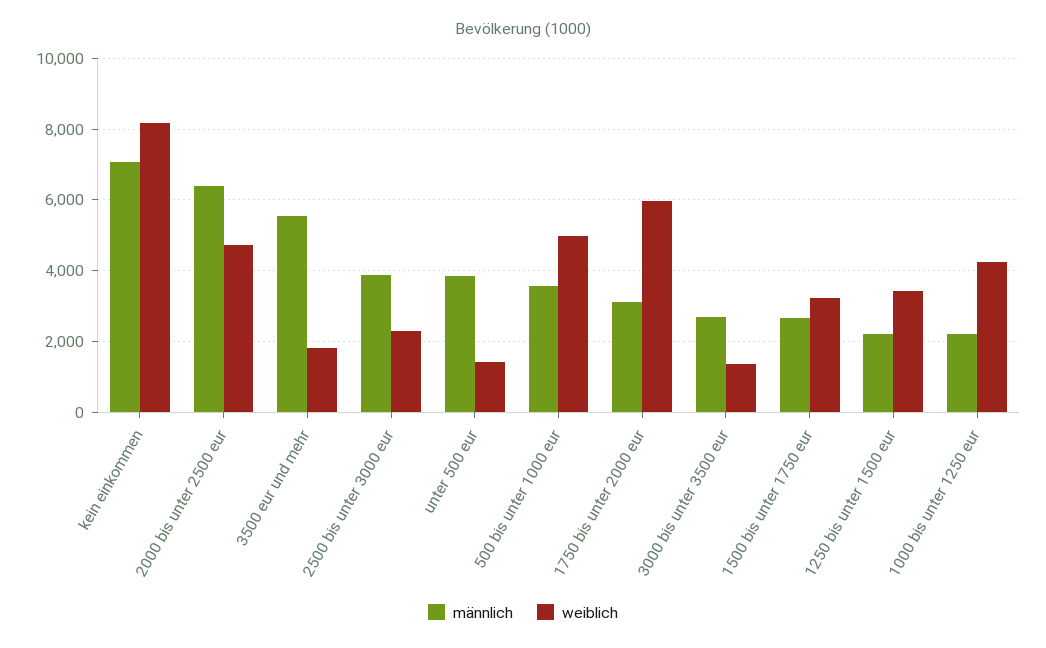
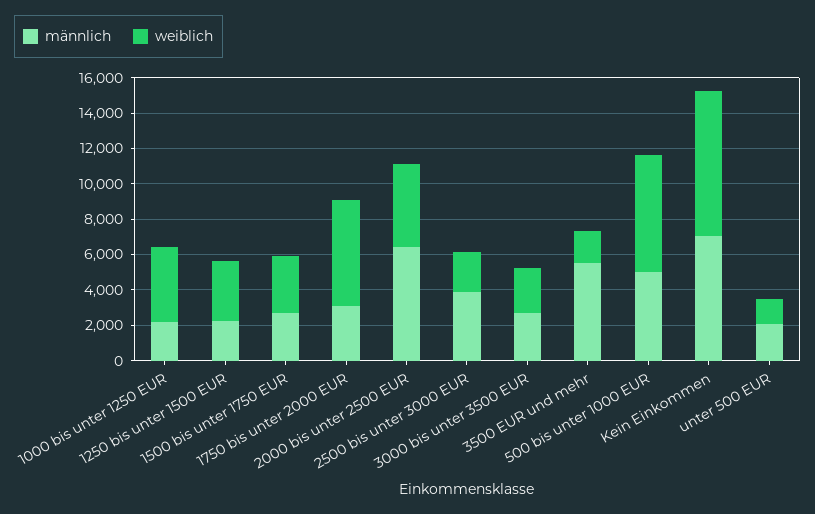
männlich, unter 500 eur: 3800 -> 2000
männlich, 500 bis unter 1000 eur: 3600 -> 5000
weiblich, 500 bis unter 1000 eur: 5000 -> 6500
weiblich, 3000 bis unter 3500 eur: 1400 -> 2500

